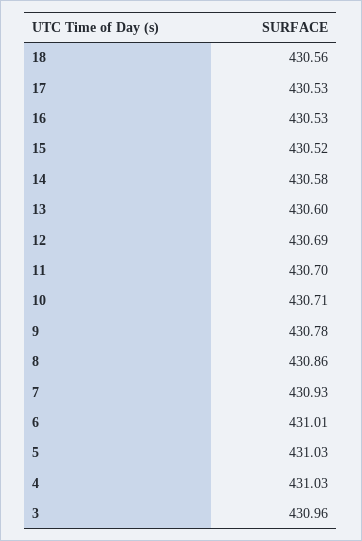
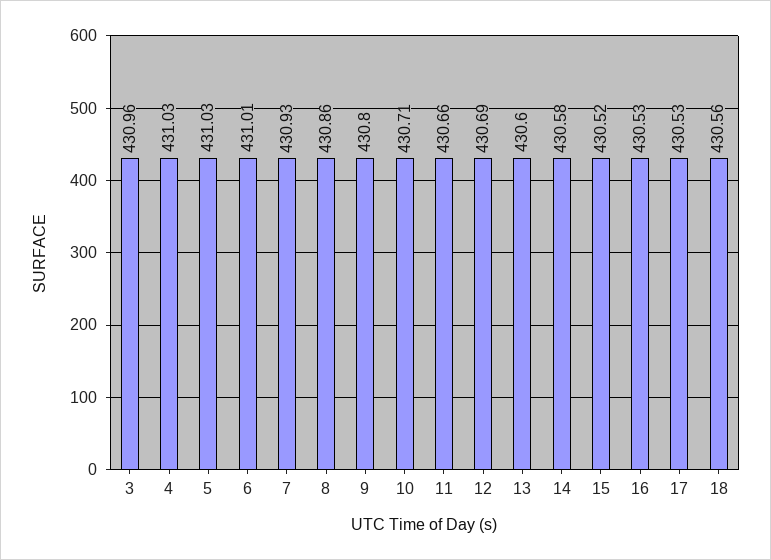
11: 430.7 -> 430.66
9: 430.78 -> 430.8

